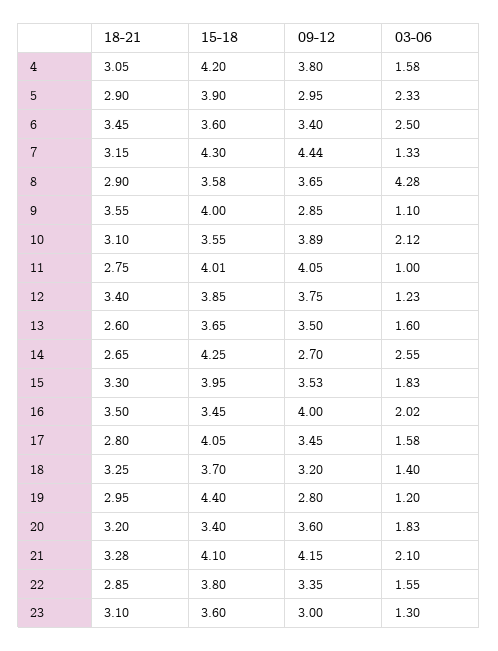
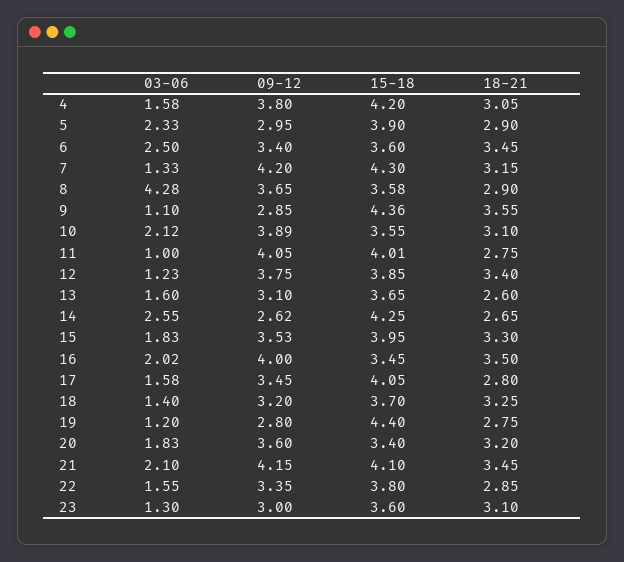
09-12, 7: 4.44 -> 4.2
15-18, 9: 4 -> 4.36
09-12, 13: 3.5 -> 3.1
09-12, 14: 2.7 -> 2.62
18-21, 19: 2.95 -> 2.75
18-21, 21: 3.28 -> 3.45

